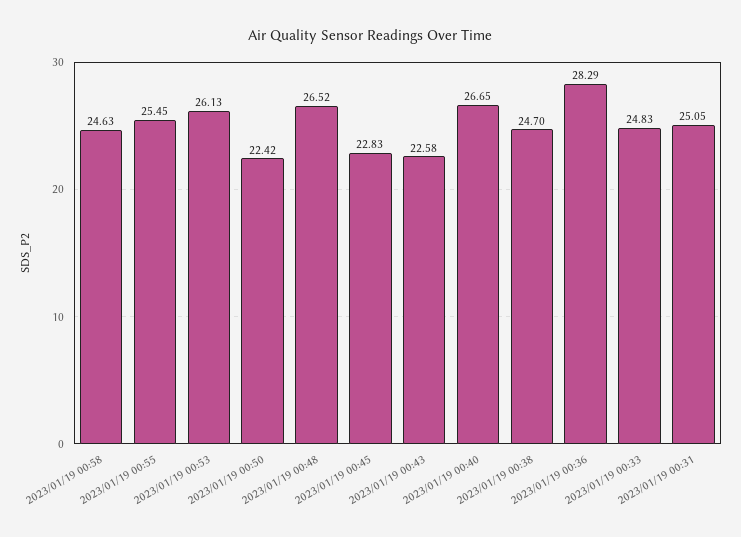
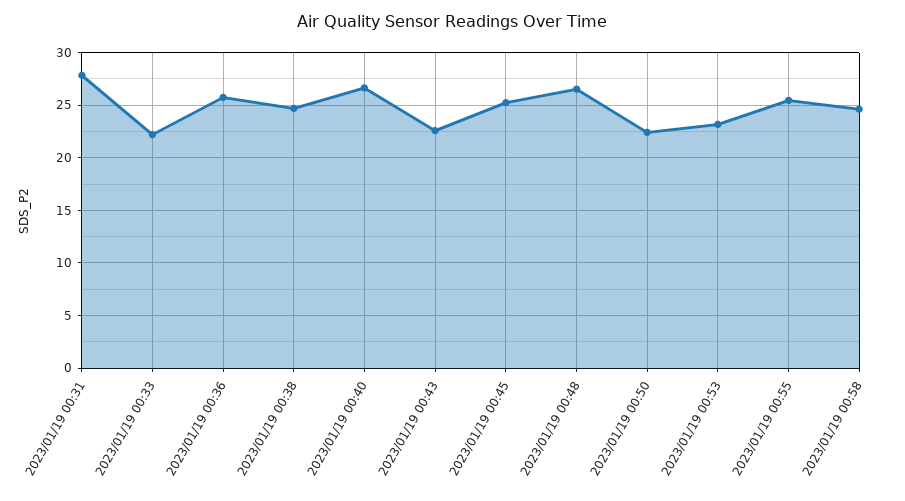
2023/01/19 00:53: 26.13 -> 23
2023/01/19 00:45: 22.83 -> 25
2023/01/19 00:36: 28.29 -> 26
2023/01/19 00:33: 24.83 -> 22
2023/01/19 00:31: 25.05 -> 28

